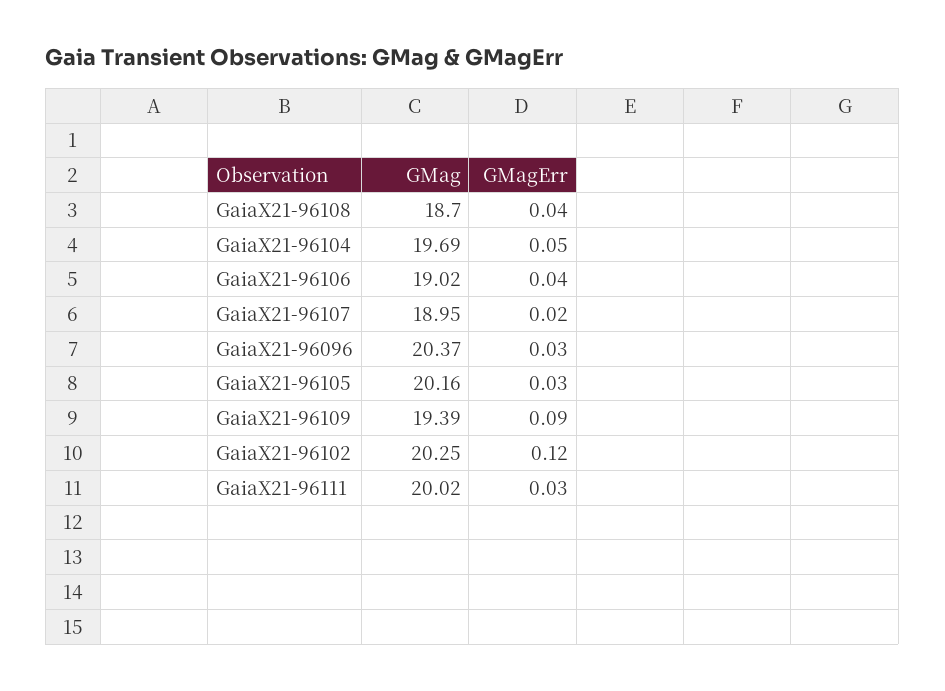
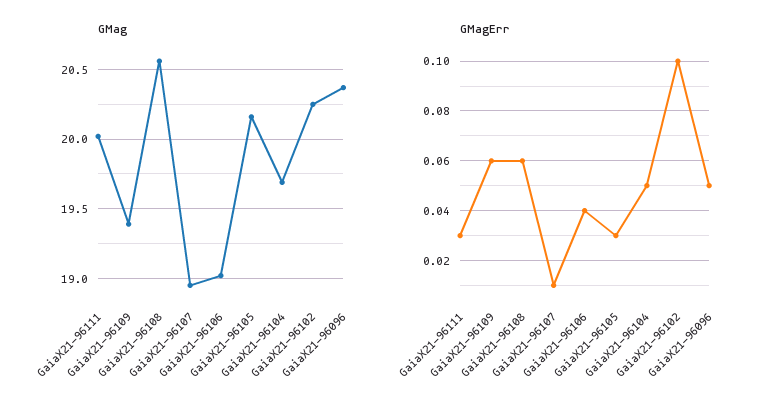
GMag, GaiaX21-96108: 18.7 -> 20.55
GMagErr, GaiaX21-96108: 0.04 -> 0.06
GMagErr, GaiaX21-96107: 0.02 -> 0.01
GMagErr, GaiaX21-96096: 0.03 -> 0.05
GMagErr, GaiaX21-96109: 0.09 -> 0.06
GMagErr, GaiaX21-96102: 0.12 -> 0.1

